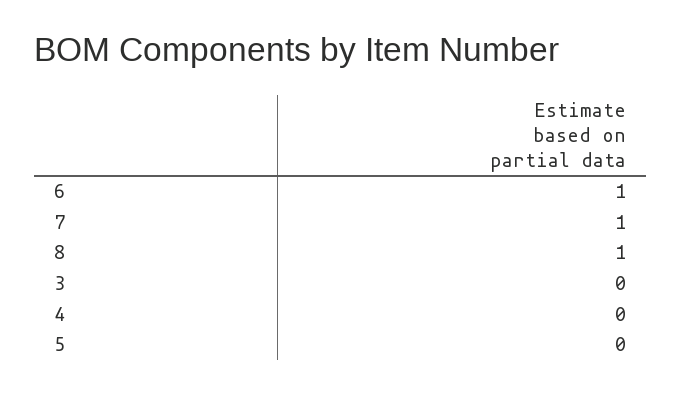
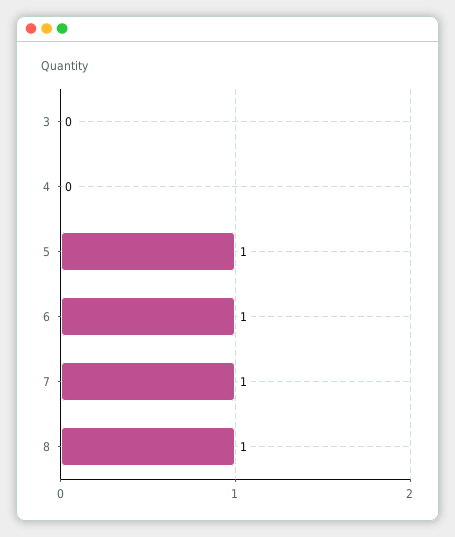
5: 0 -> 1

